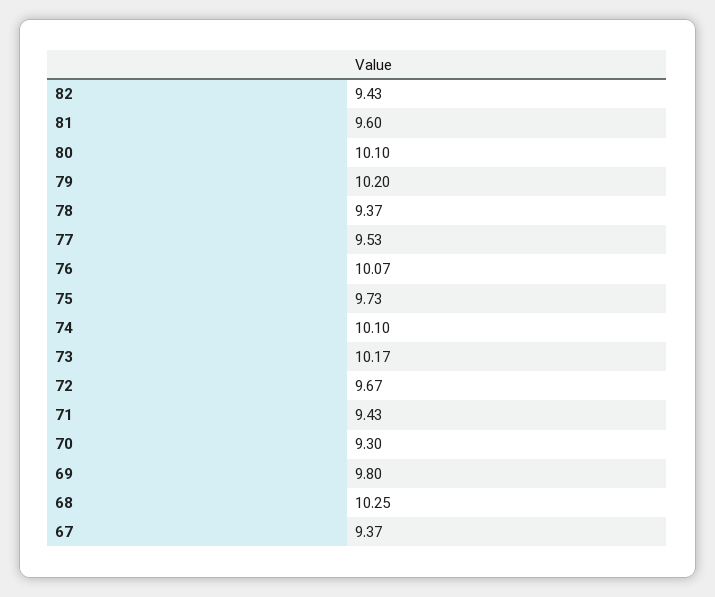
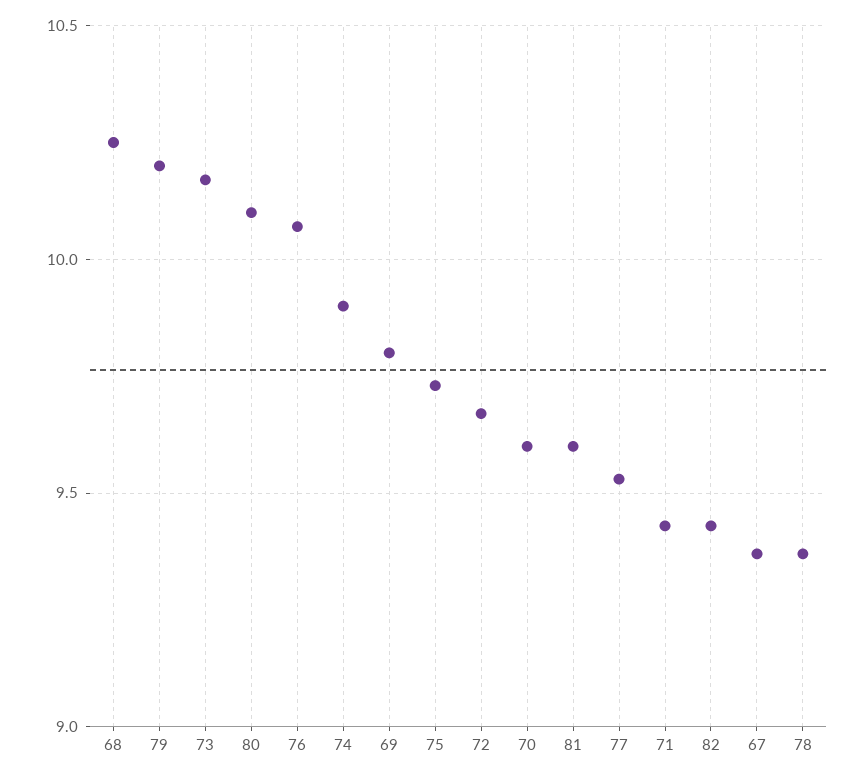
74: 10.1 -> 9.9
70: 9.3 -> 9.6

